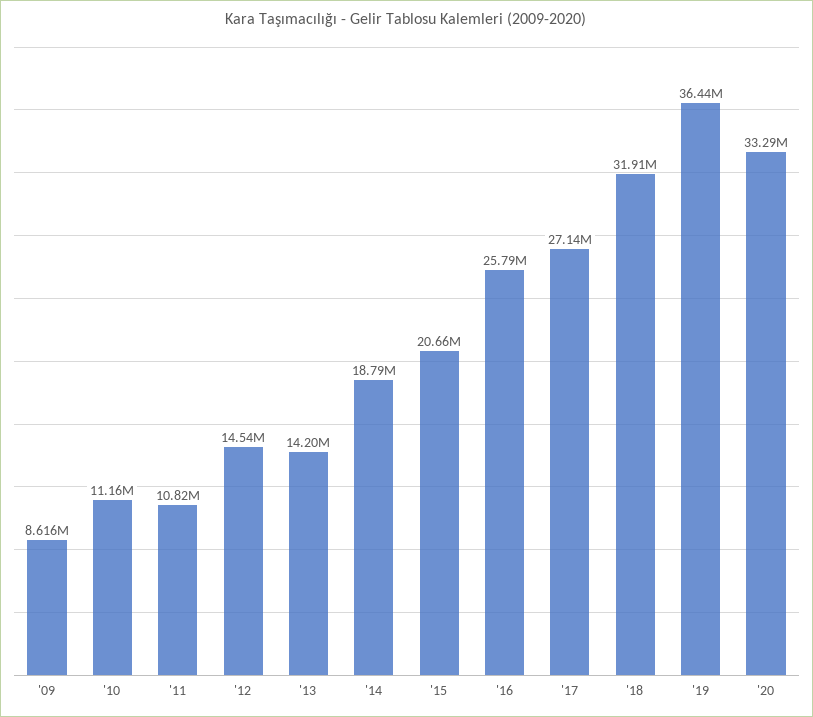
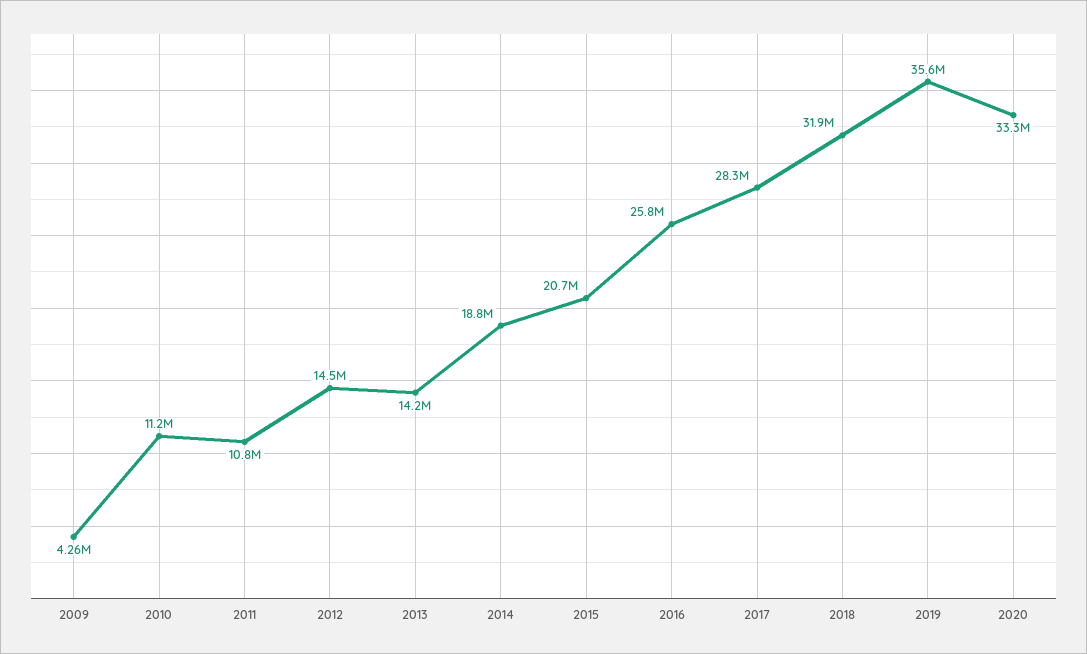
'09: 8616000 -> 4260000
'17: 27140000 -> 28300000
'19: 36440000 -> 35600000

